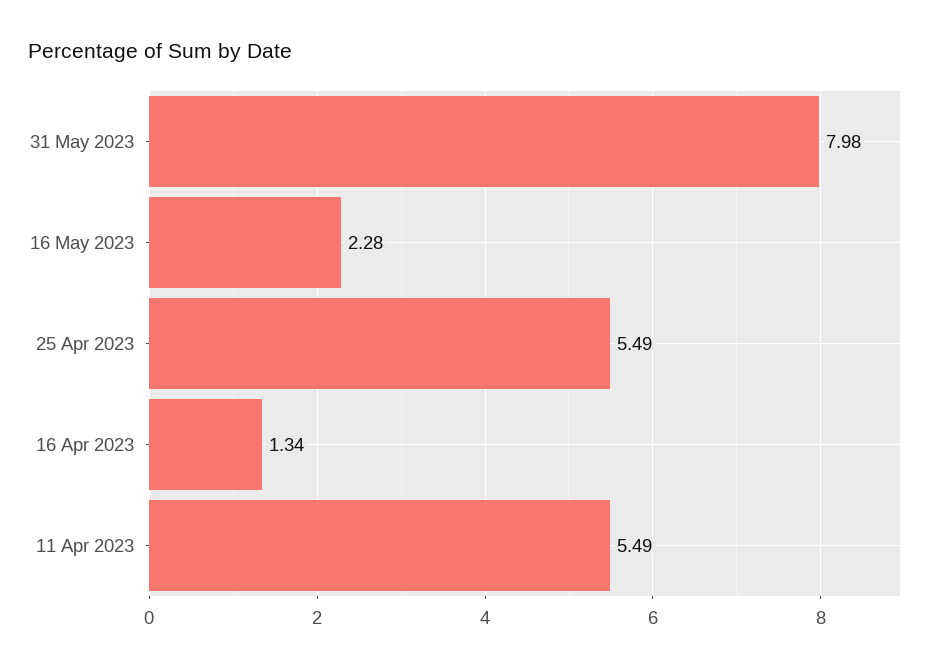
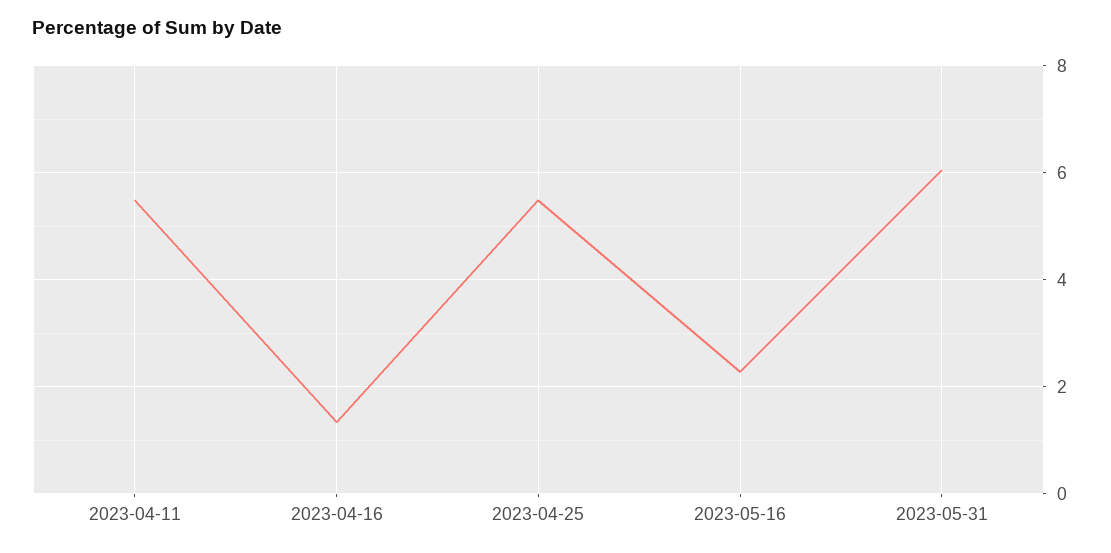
31 May 2023: 7.98 -> 6

